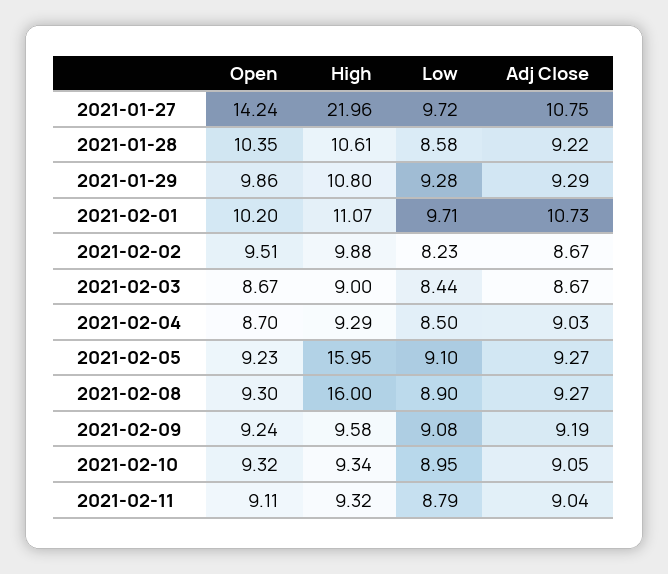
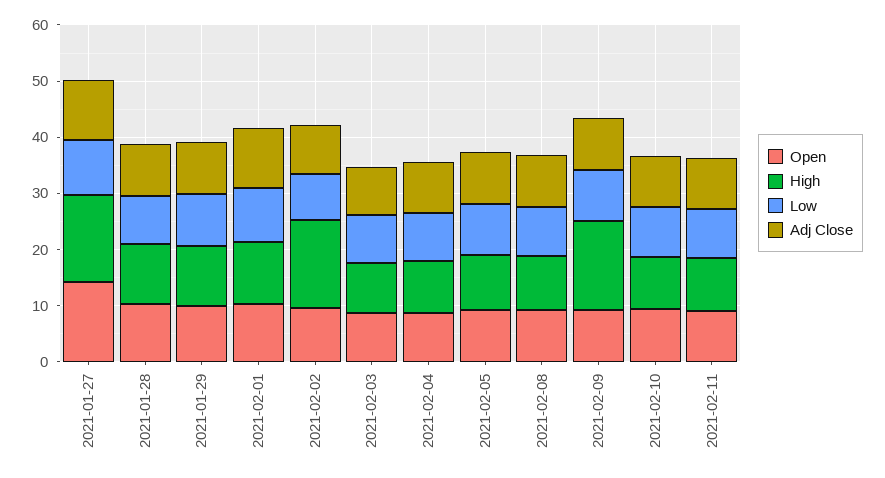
High, 2021-01-27: 21.96 -> 16
High, 2021-02-02: 9.88 -> 16
High, 2021-02-05: 15.95 -> 10
High, 2021-02-08: 16 -> 10
High, 2021-02-09: 9.58 -> 16

